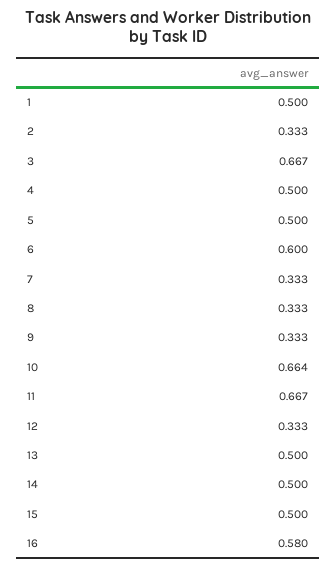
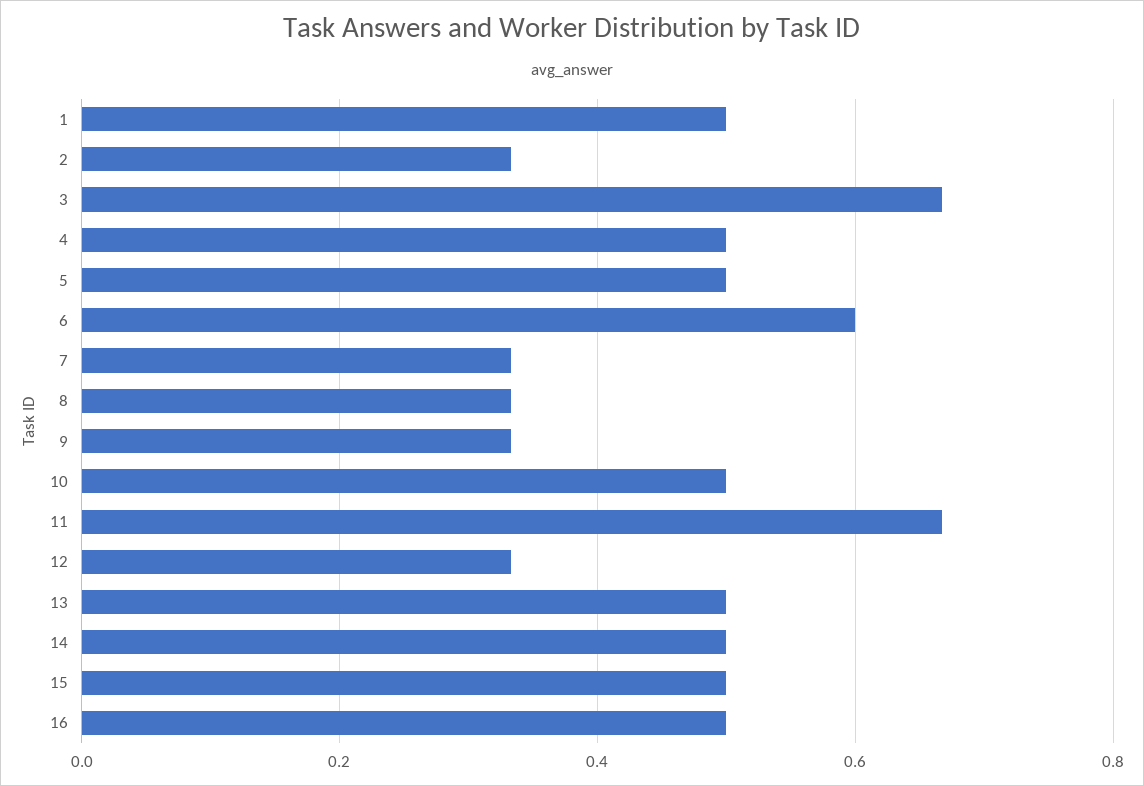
10: 0.664 -> 0.5
16: 0.58 -> 0.5

